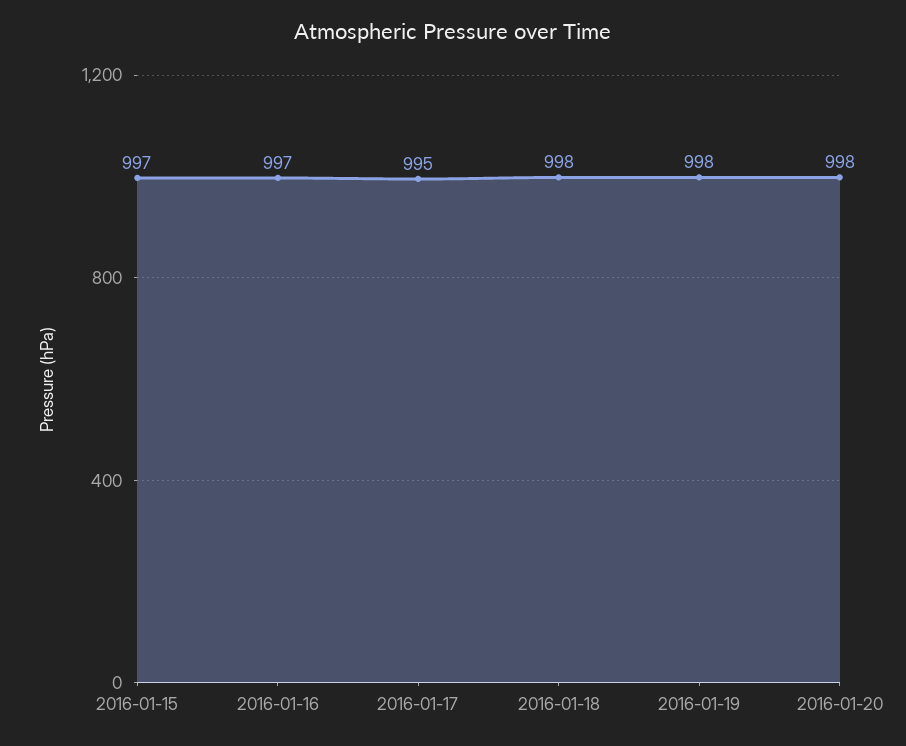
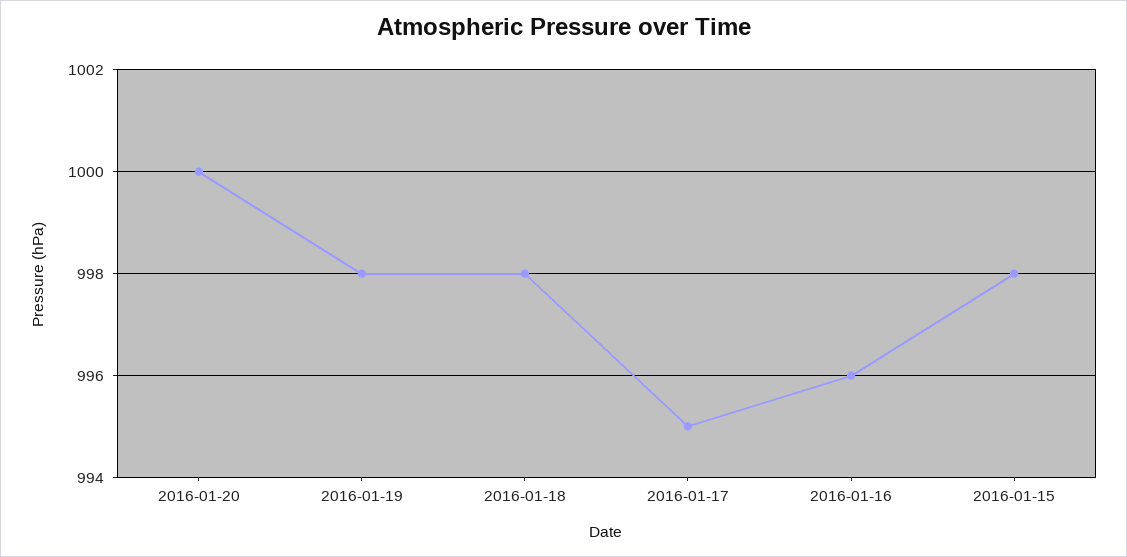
2016-01-15: 997 -> 998
2016-01-16: 997 -> 996
2016-01-20: 998 -> 1000

